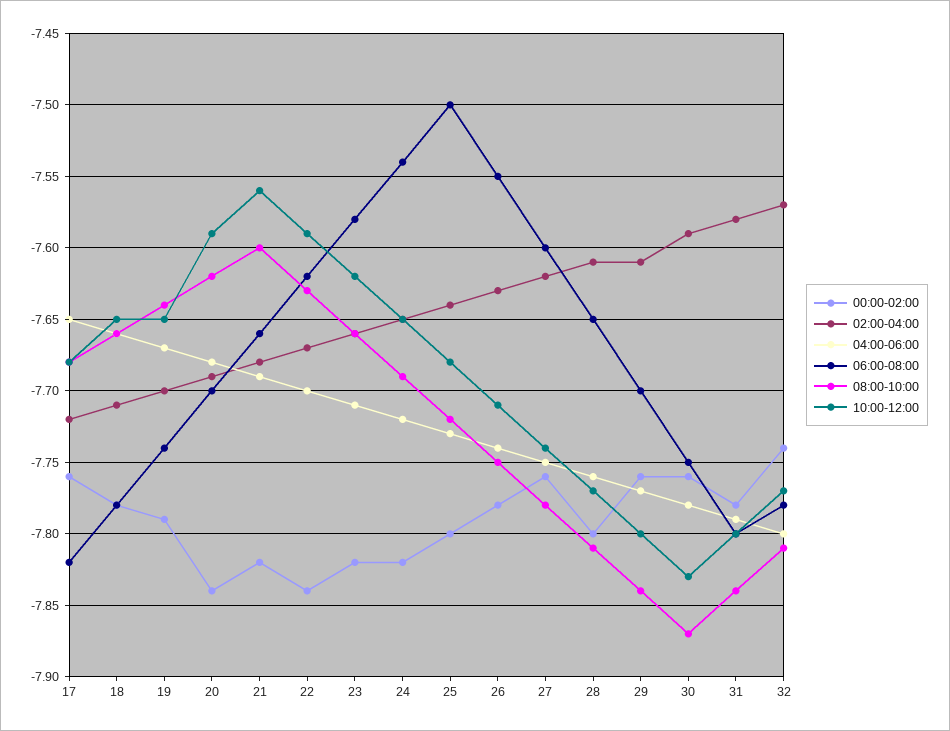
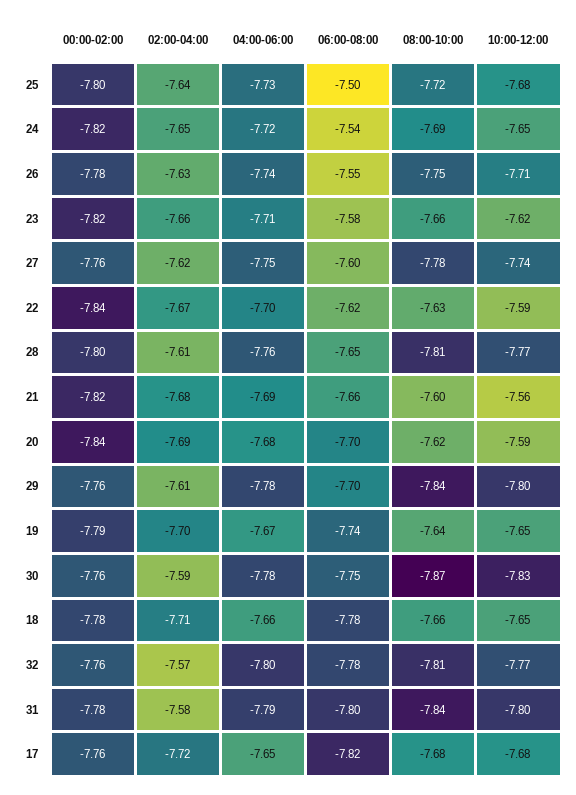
04:00-06:00, 29: -7.77 -> -7.78
00:00-02:00, 32: -7.74 -> -7.76

